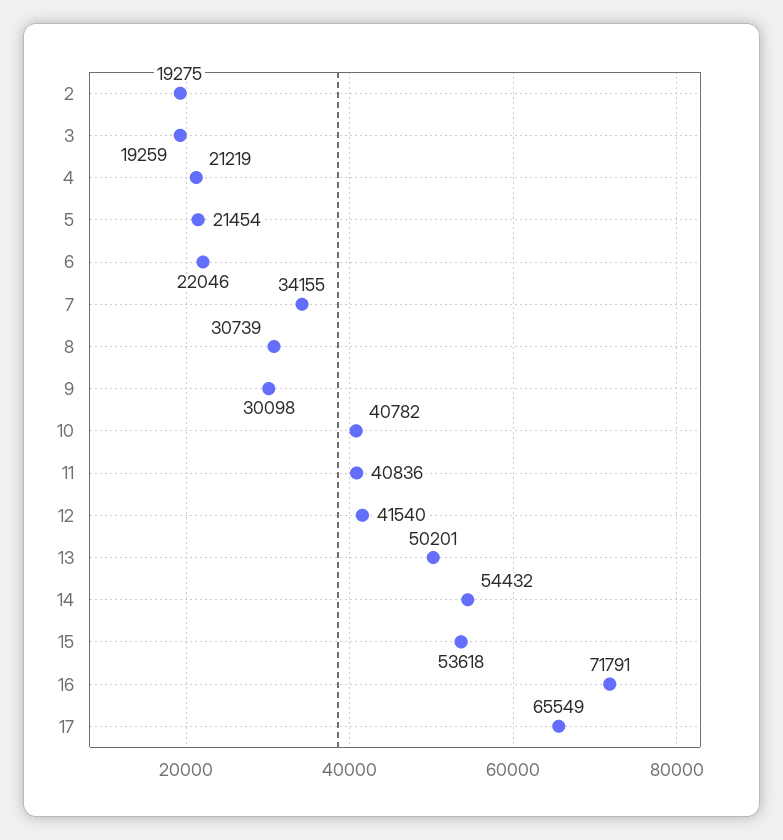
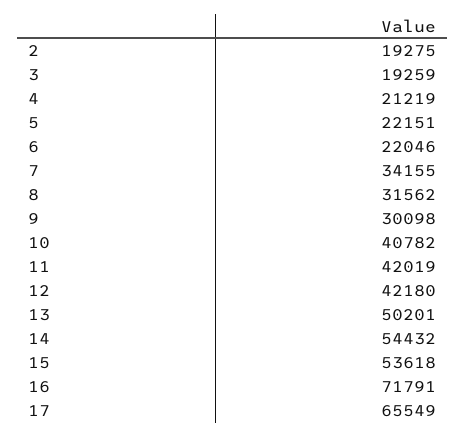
5: 21454 -> 22151
8: 30739 -> 31562
11: 40836 -> 42019
12: 41540 -> 42180

